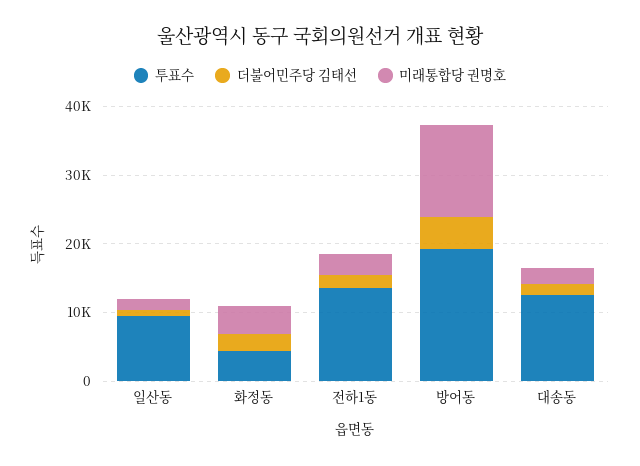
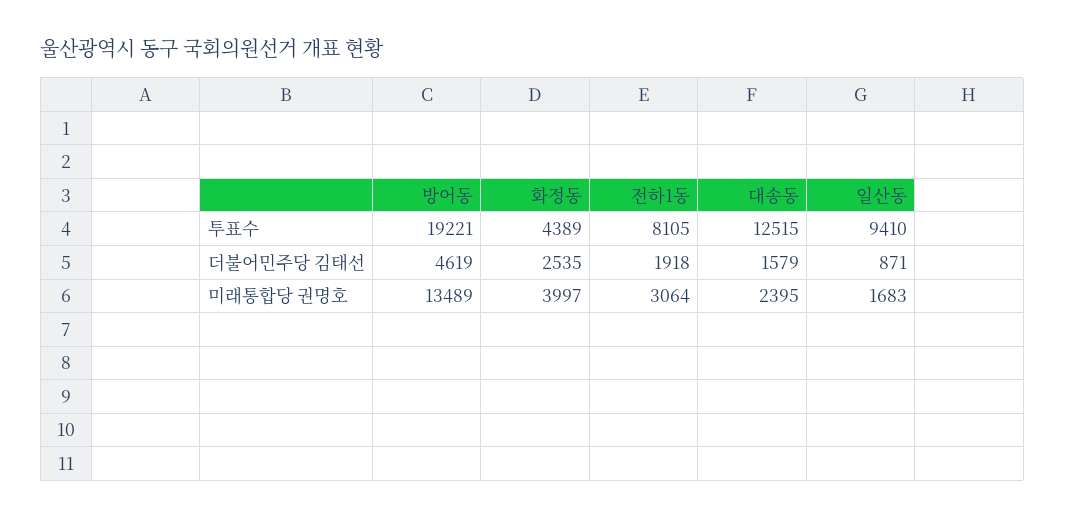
투표수, 전하1동: 14000 -> 8105

